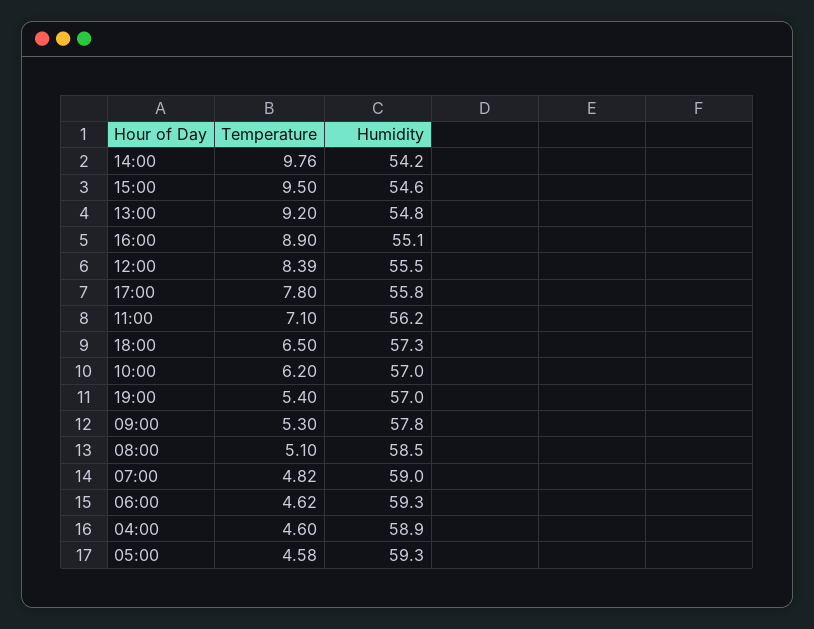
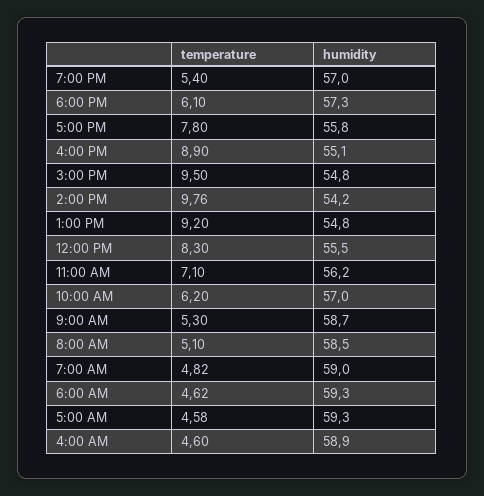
Humidity, 15:00: 54.6 -> 54.8
Temperature, 12:00: 8.39 -> 8.3
Temperature, 18:00: 6.5 -> 6.1
Humidity, 09:00: 57.8 -> 58.7

